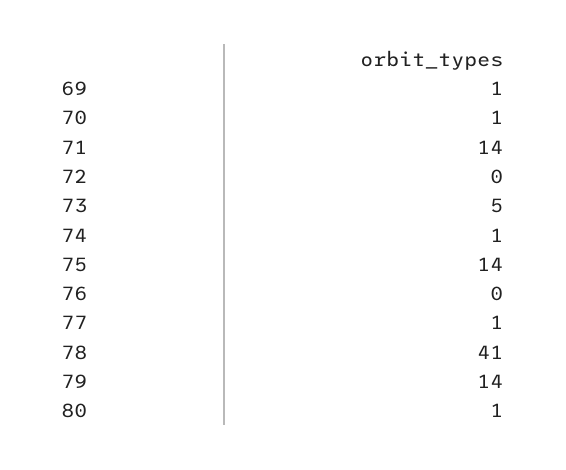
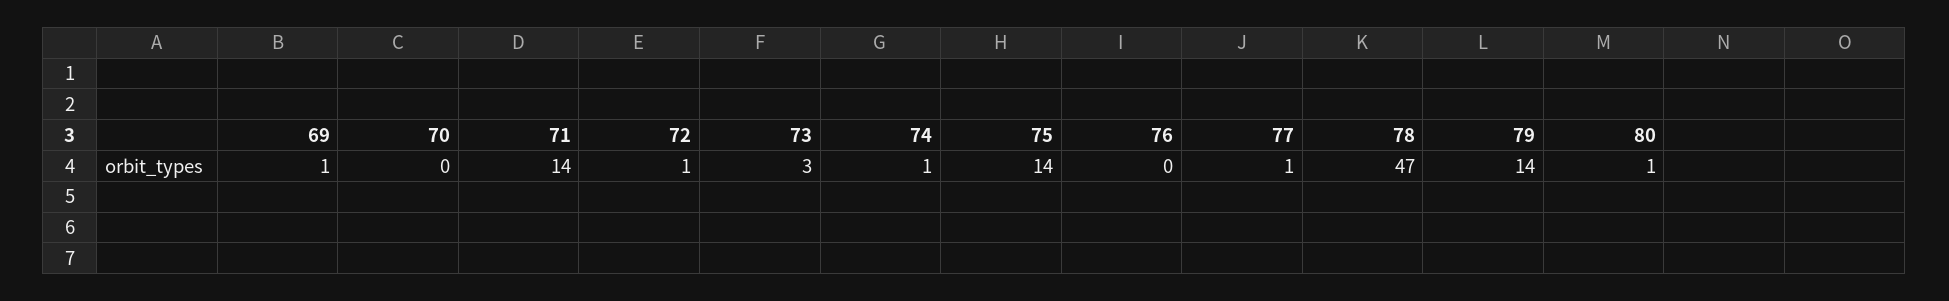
70: 1 -> 0
72: 0 -> 1
73: 5 -> 3
78: 41 -> 47

